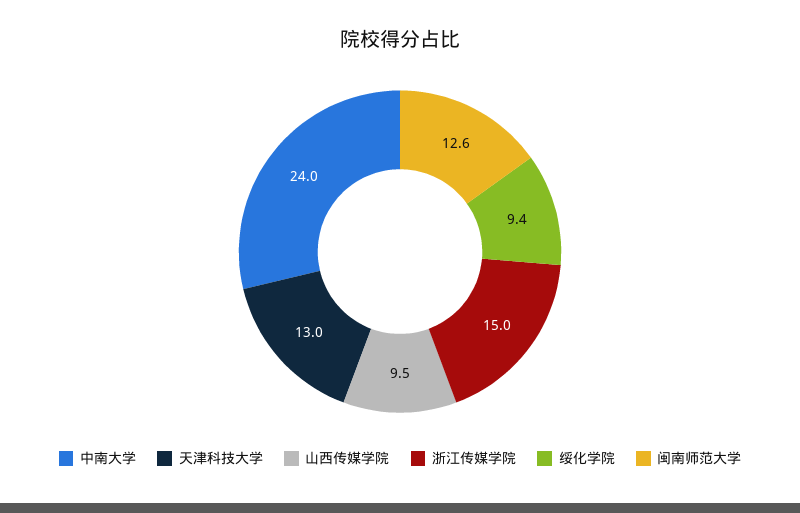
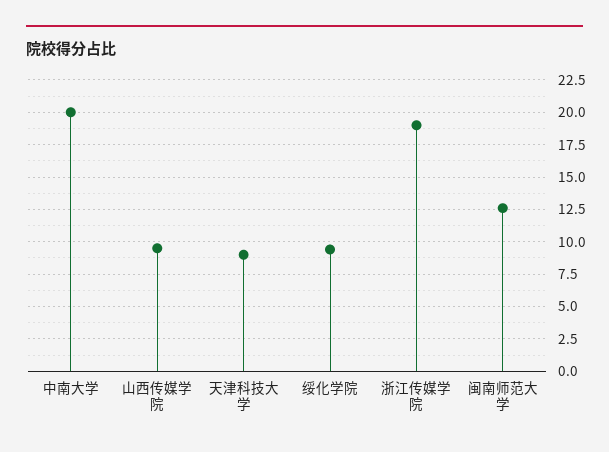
中南大学: 24 -> 20
天津科技大学: 13 -> 9
浙江传媒学院: 15 -> 19

